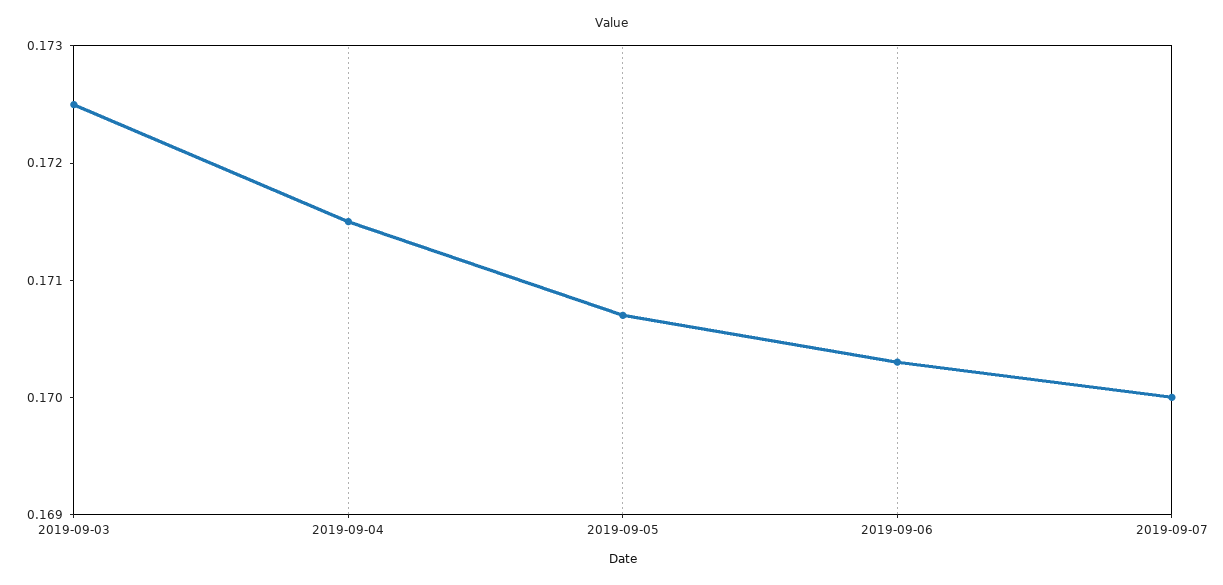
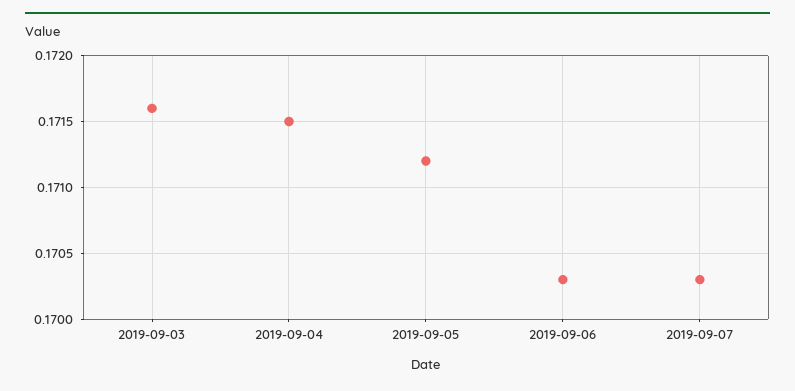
2019-09-03: 0.1725 -> 0.1716
2019-09-05: 0.1707 -> 0.1712
2019-09-07: 0.17 -> 0.1703

